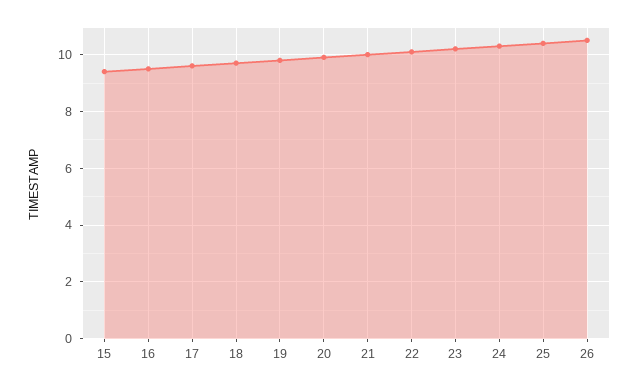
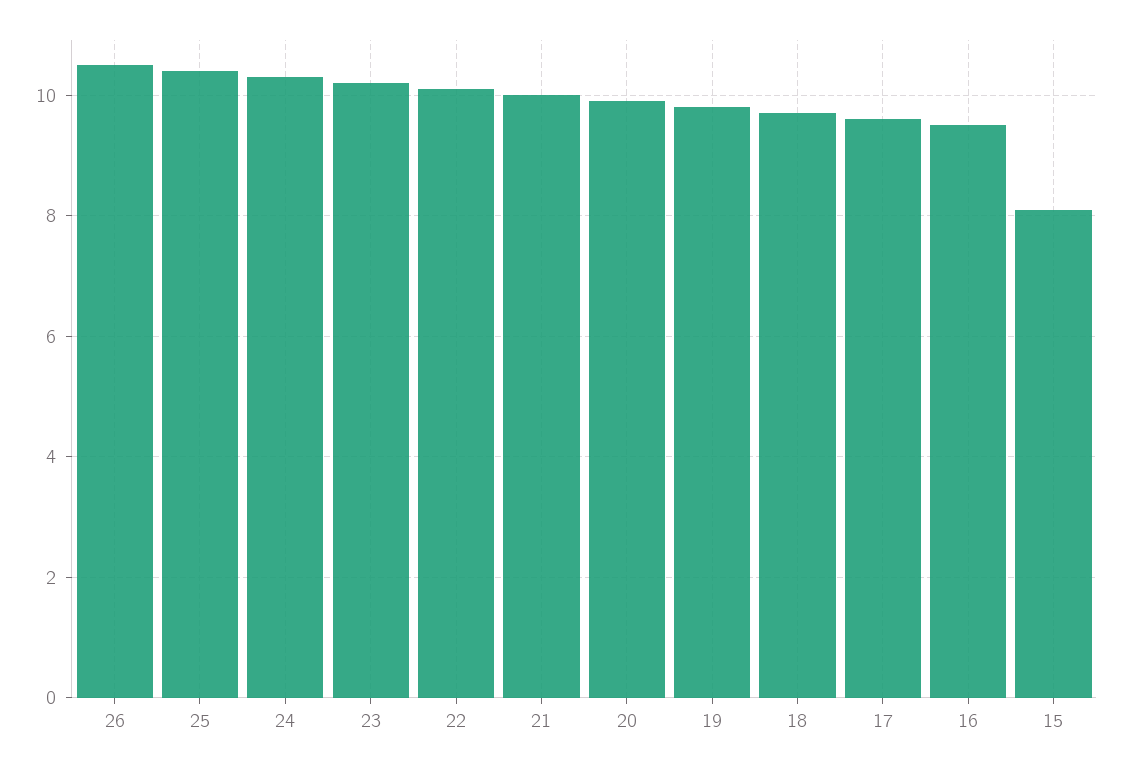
15: 9.5 -> 8

